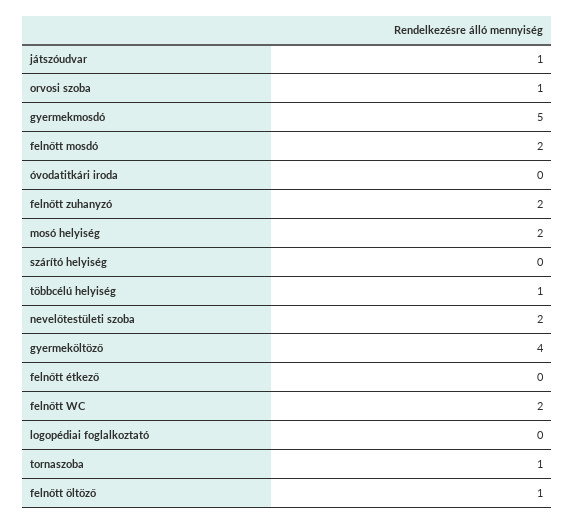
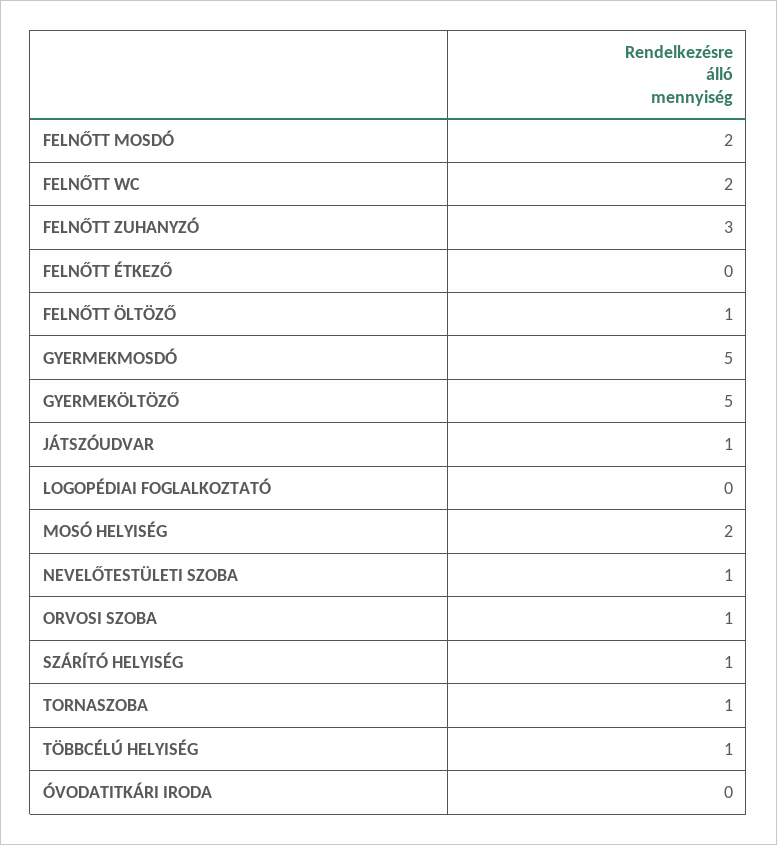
felnőtt zuhanyzó: 2 -> 3
szárító helyiség: 0 -> 1
nevelőtestületi szoba: 2 -> 1
gyermeköltöző: 4 -> 5

